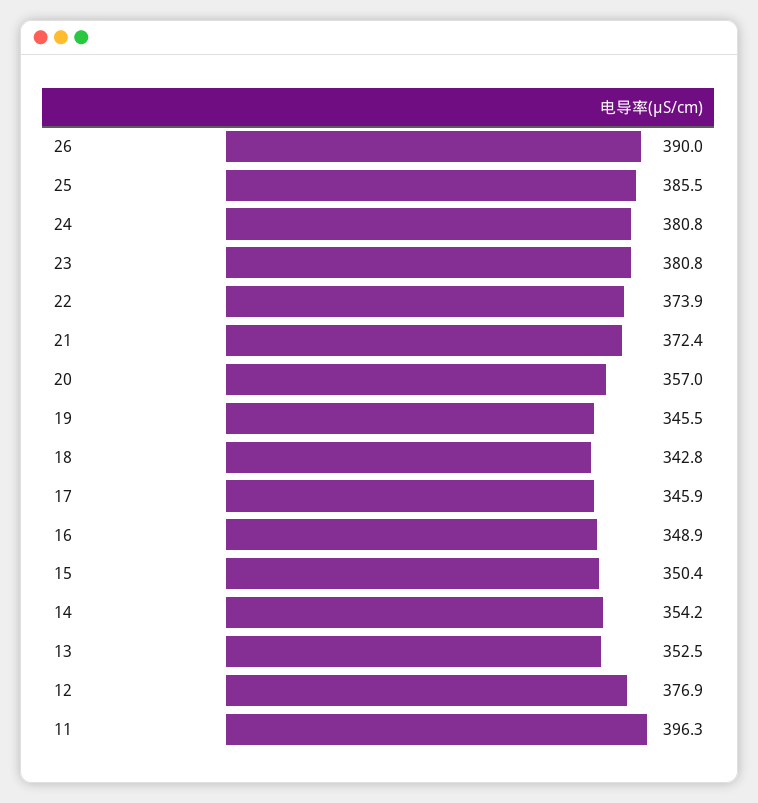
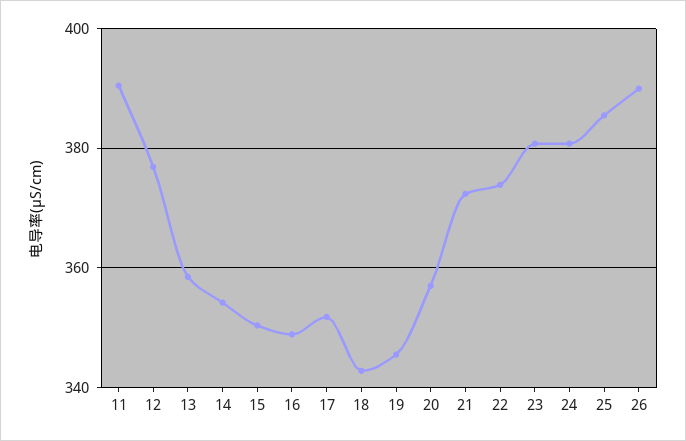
17: 345.9 -> 352
13: 352.5 -> 358
11: 396.3 -> 390

